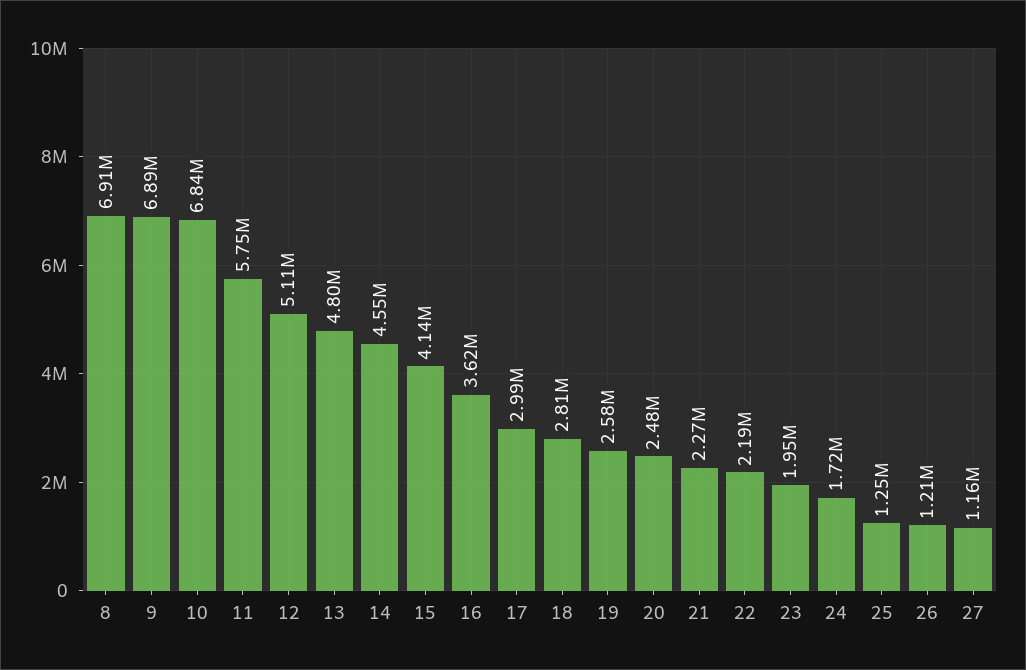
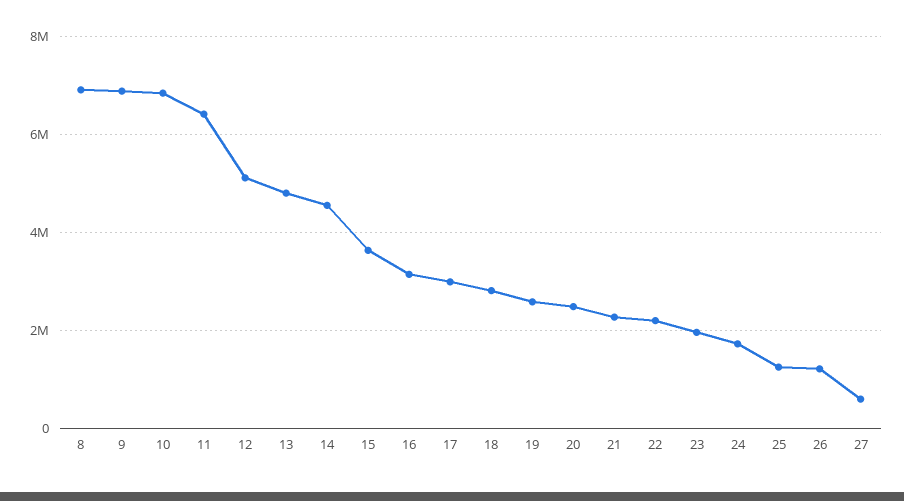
11: 5750000 -> 6400000
15: 4140000 -> 3600000
16: 3620000 -> 3200000
27: 1160000 -> 600000

